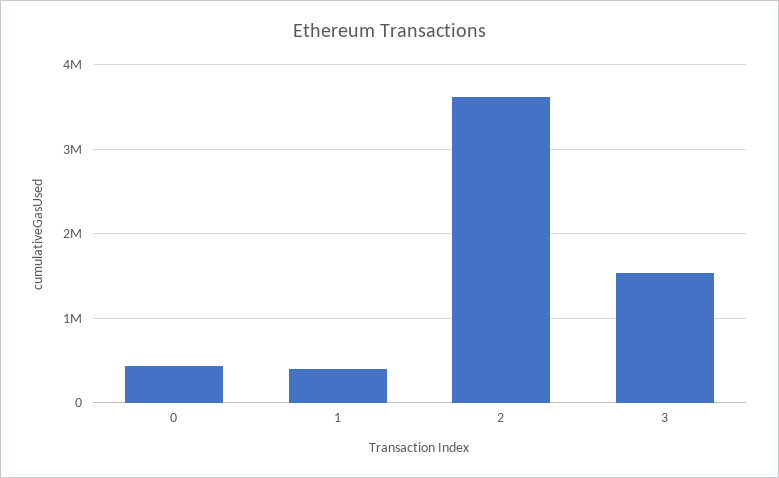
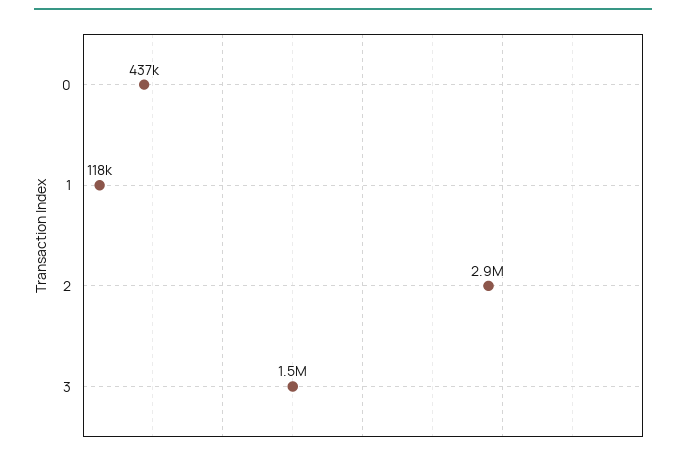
1: 400000 -> 118000
2: 3600000 -> 2900000

